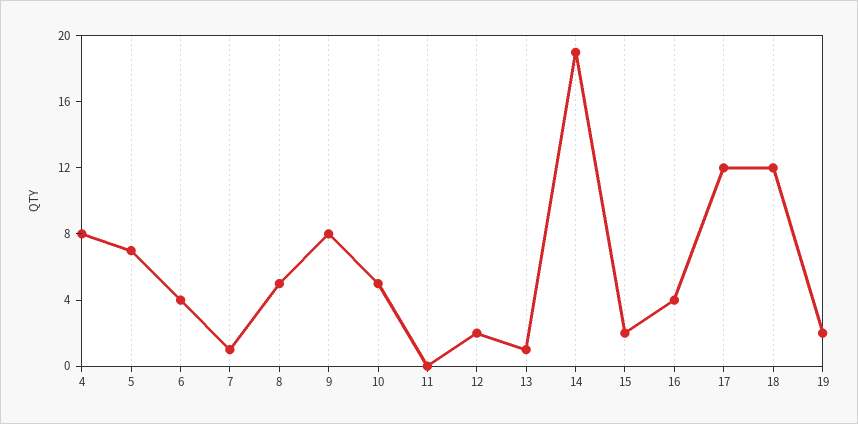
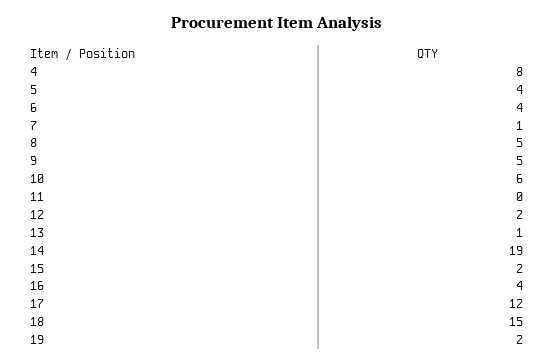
5: 7 -> 4
9: 8 -> 5
10: 5 -> 6
18: 12 -> 15

